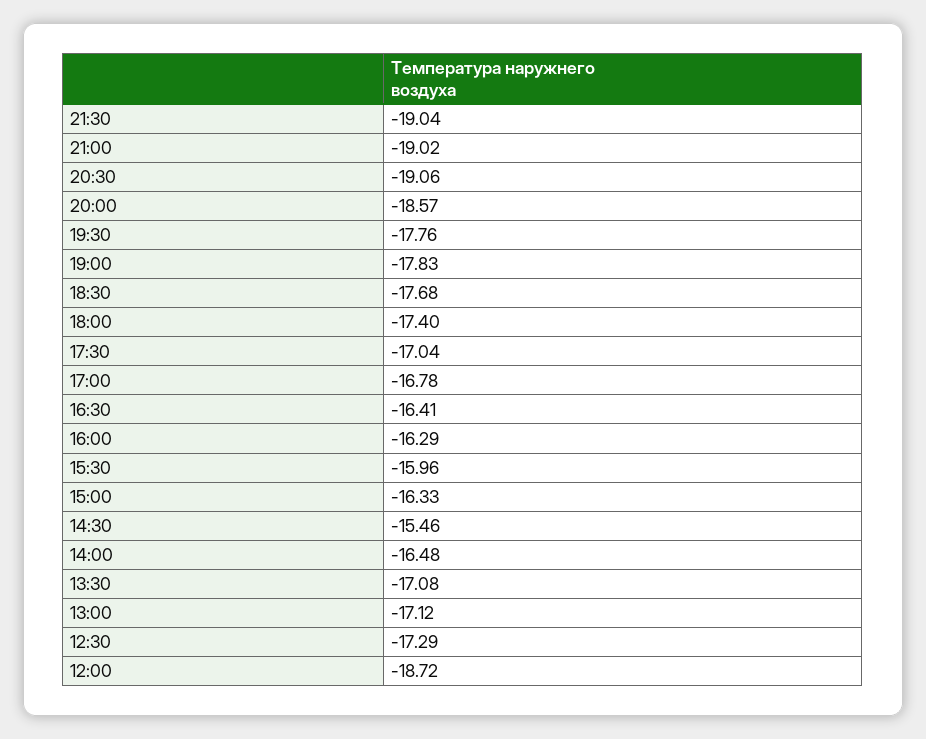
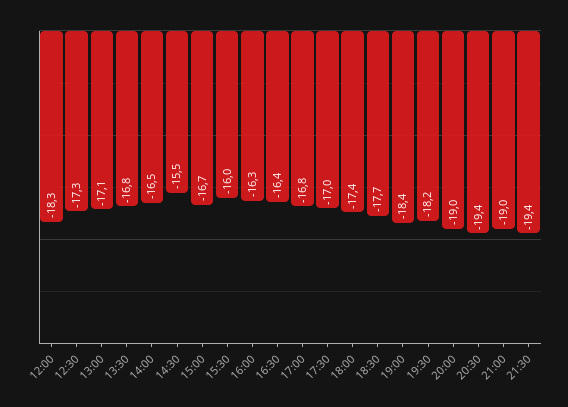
21:30: -19.04 -> -19.4
20:30: -19.06 -> -19.4
20:00: -18.57 -> -19
19:30: -17.76 -> -18.2
19:00: -17.83 -> -18.4
15:00: -16.33 -> -16.7
13:30: -17.08 -> -16.8
12:00: -18.72 -> -18.3

